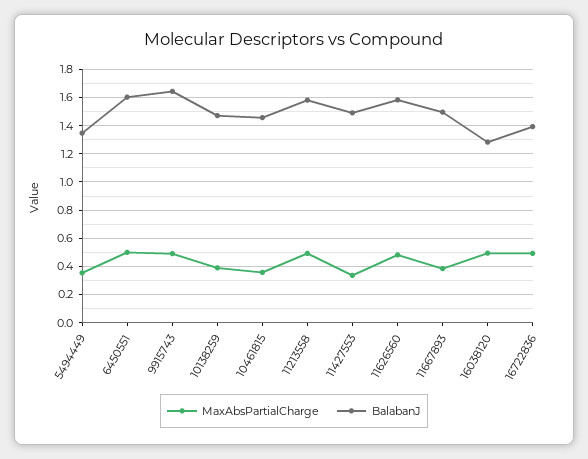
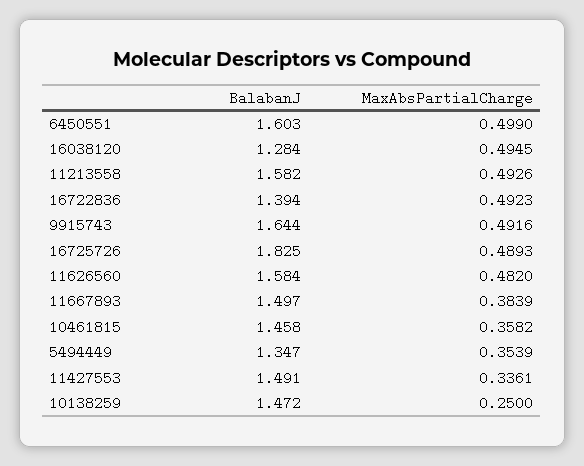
MaxAbsPartialCharge, 10138259: 0.4 -> 0.25
BalabanJ, 16725726: none -> 1.825
MaxAbsPartialCharge, 16725726: none -> 0.4893

